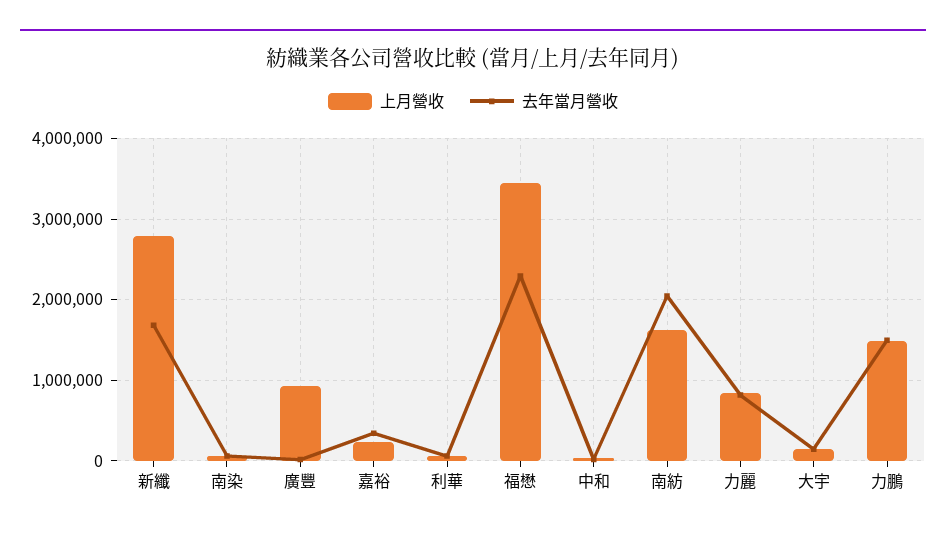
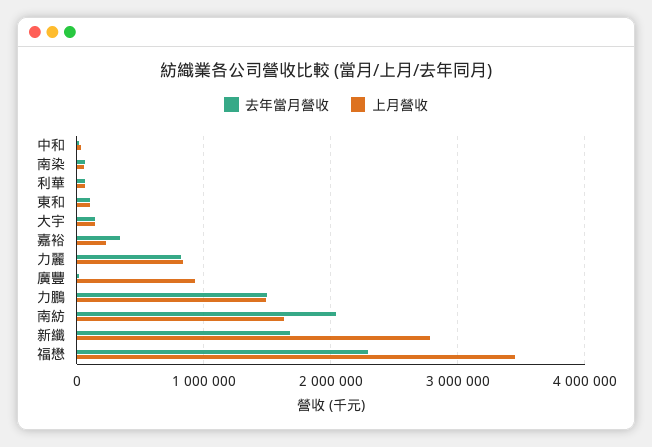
去年當月營收, 東和: none -> 100000
上月營收, 東和: none -> 100000

